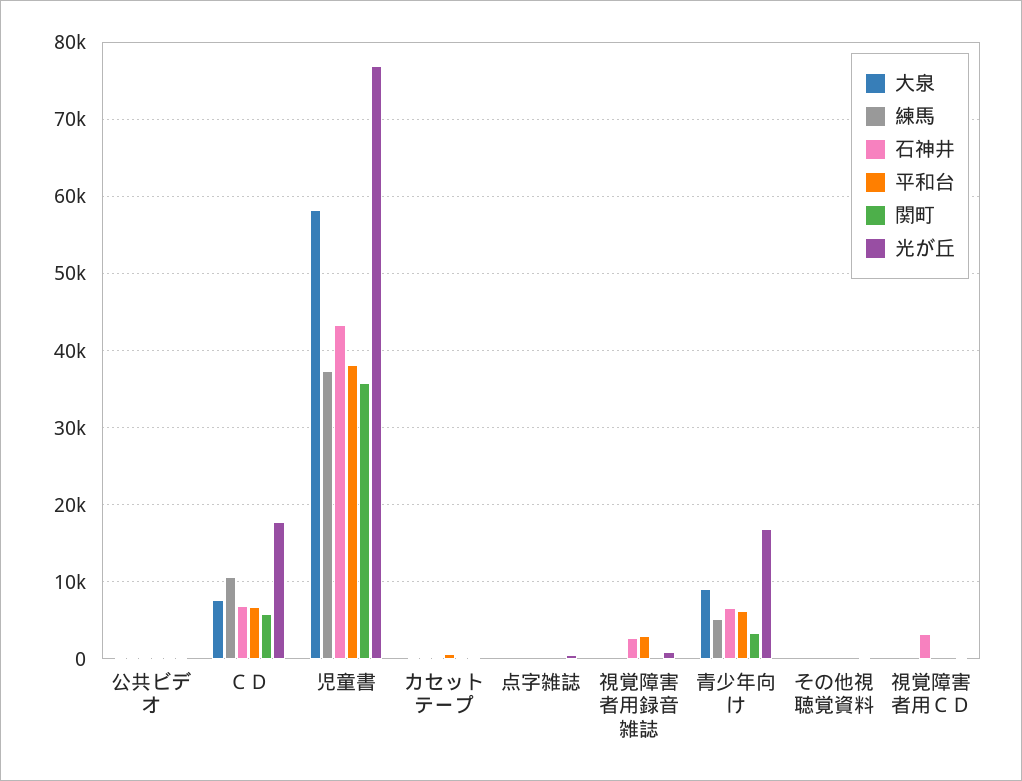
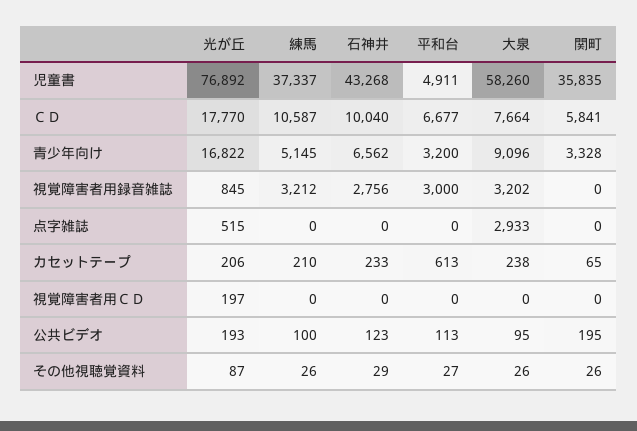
石神井, ＣＤ: 7000 -> 10040
平和台, 児童書: 38000 -> 4911
大泉, 点字雑誌: 0 -> 2933
大泉, 視覚障害者用録音雑誌: 0 -> 3202
練馬, 視覚障害者用録音雑誌: 0 -> 3212
平和台, 青少年向け: 6000 -> 3200
石神井, 視覚障害者用ＣＤ: 3000 -> 0

